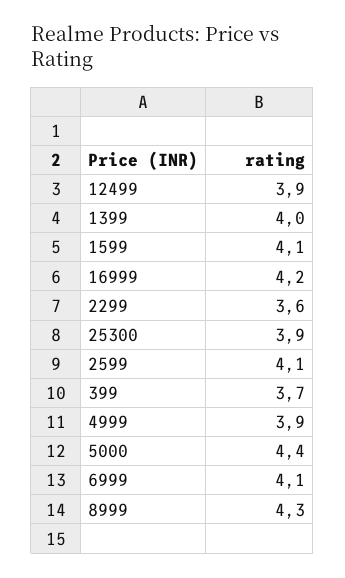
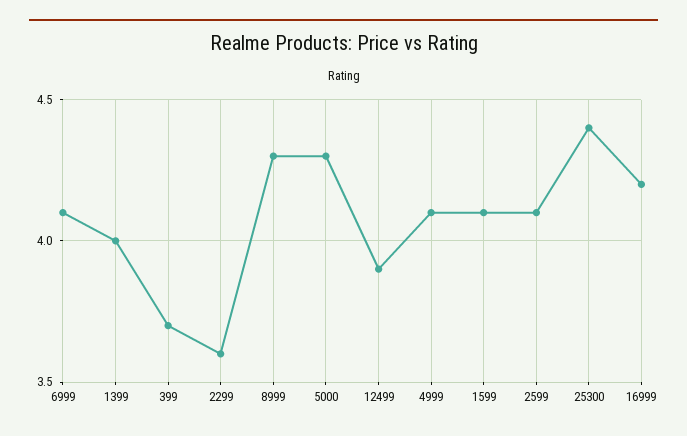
25300: 3.9 -> 4.4
4999: 3.9 -> 4.1
5000: 4.4 -> 4.3

